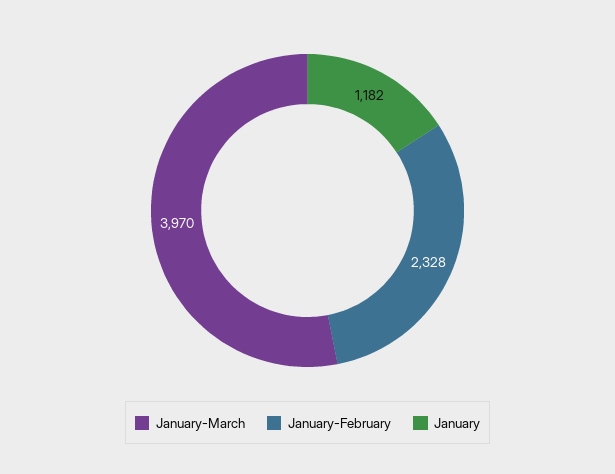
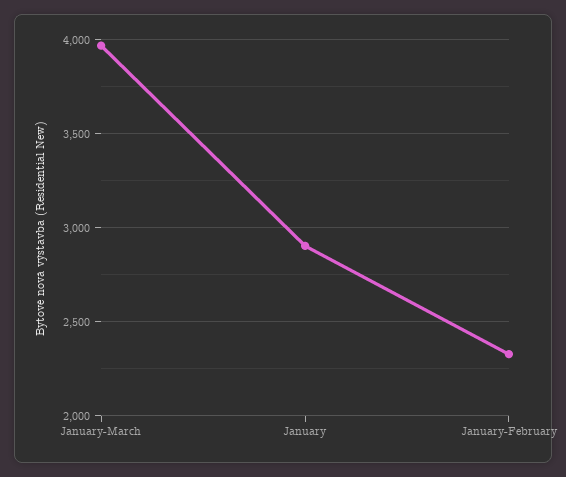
January: 1182 -> 2900

